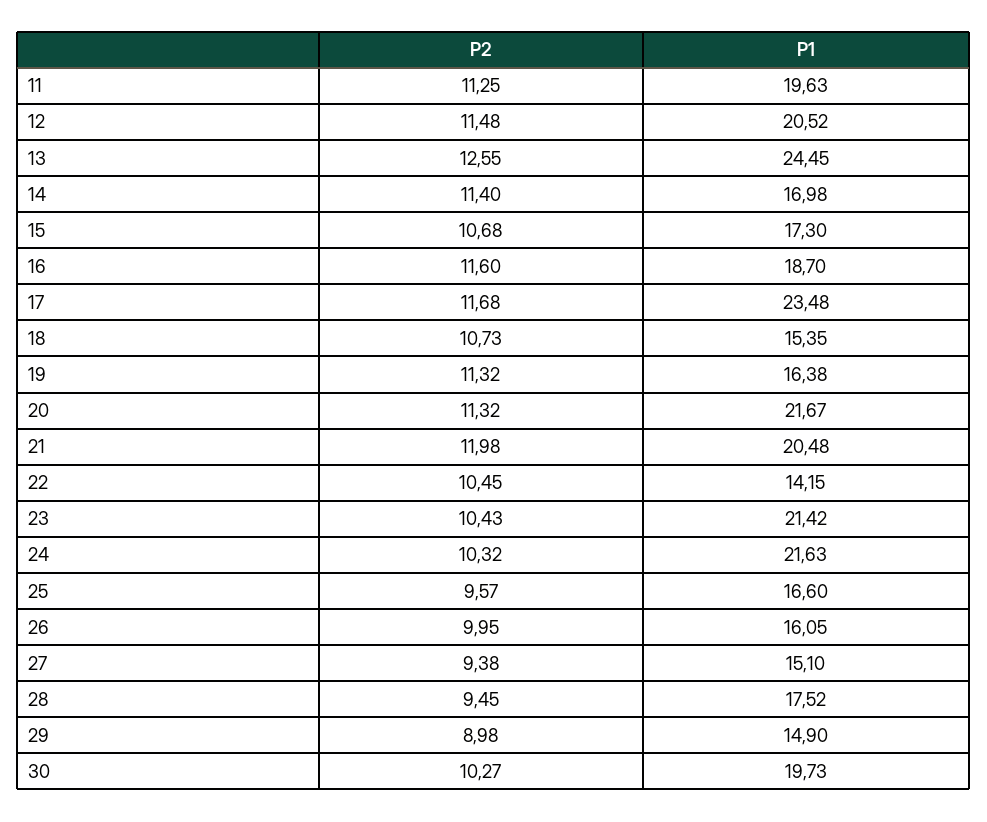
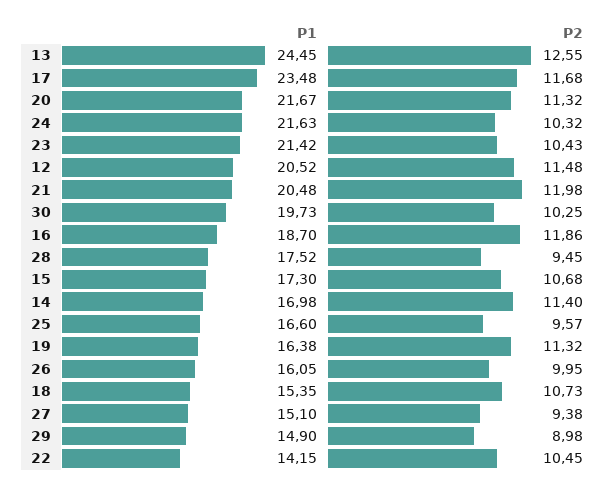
P2, 11: 11.25 -> none
P1, 11: 19.63 -> none
P2, 16: 11.6 -> 11.86
P2, 30: 10.27 -> 10.25

